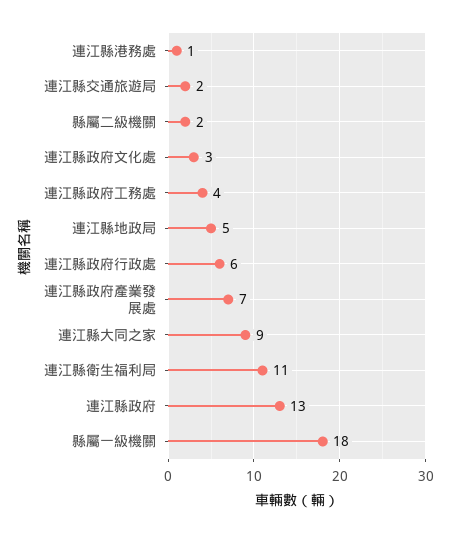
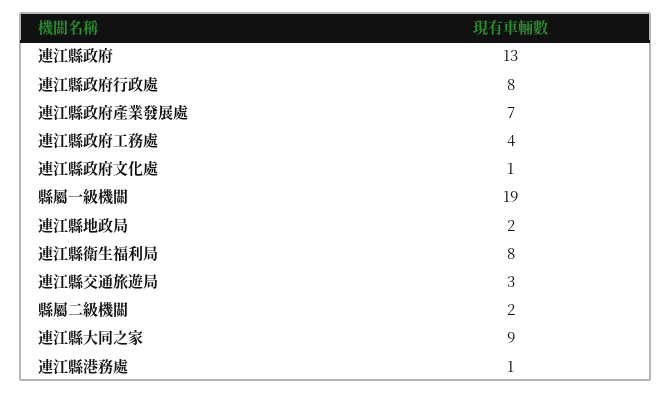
連江縣交通旅遊局: 2 -> 3
連江縣政府文化處: 3 -> 1
連江縣地政局: 5 -> 2
連江縣政府行政處: 6 -> 8
連江縣衛生福利局: 11 -> 8
縣屬一級機關: 18 -> 19

